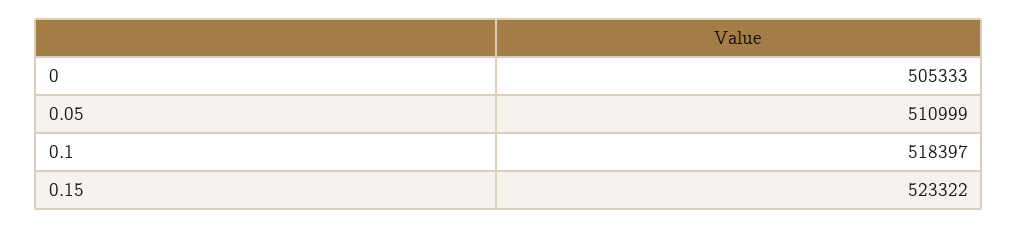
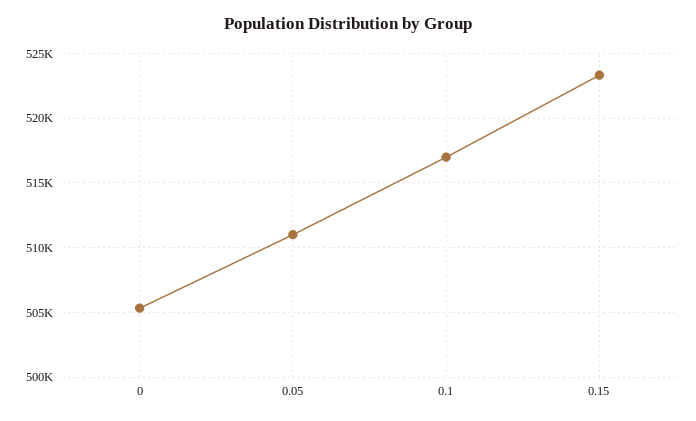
0.1: 518397 -> 517000

